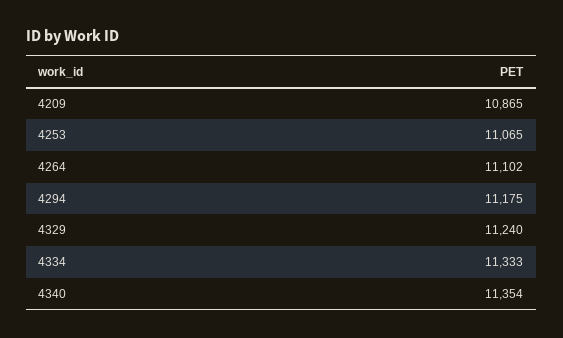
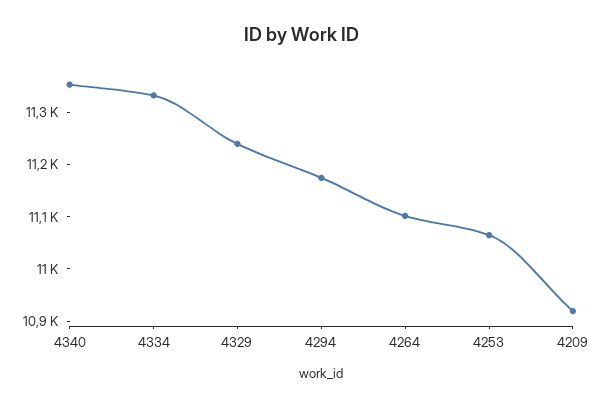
4209: 10865 -> 10920

